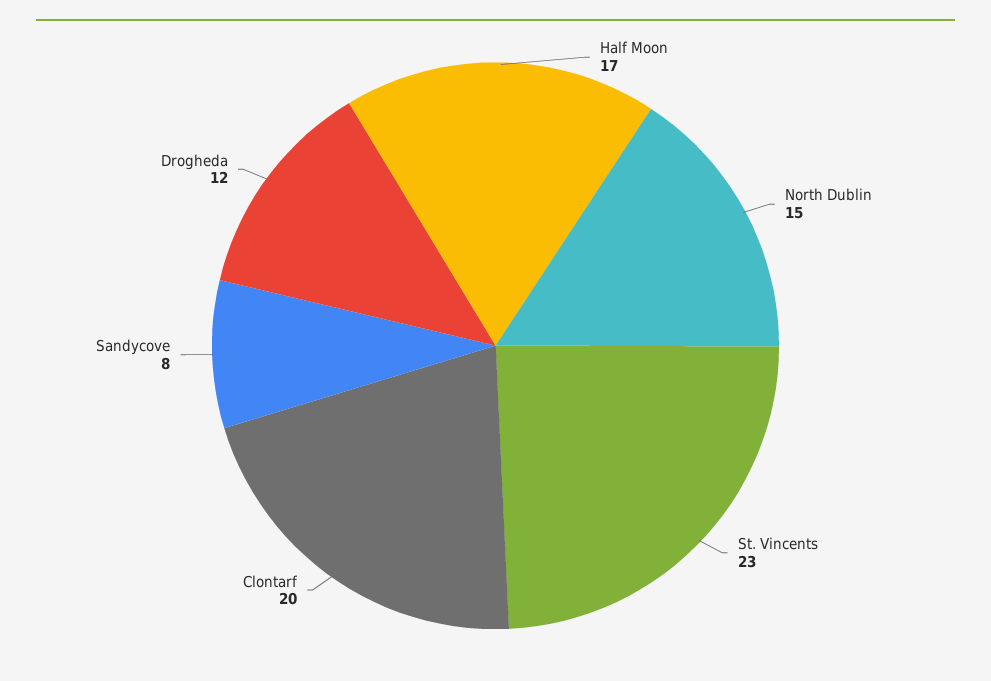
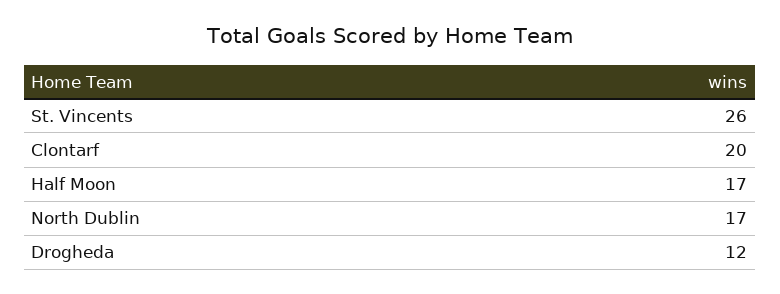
North Dublin: 15 -> 17
St. Vincents: 23 -> 26
Sandycove: 8 -> none

